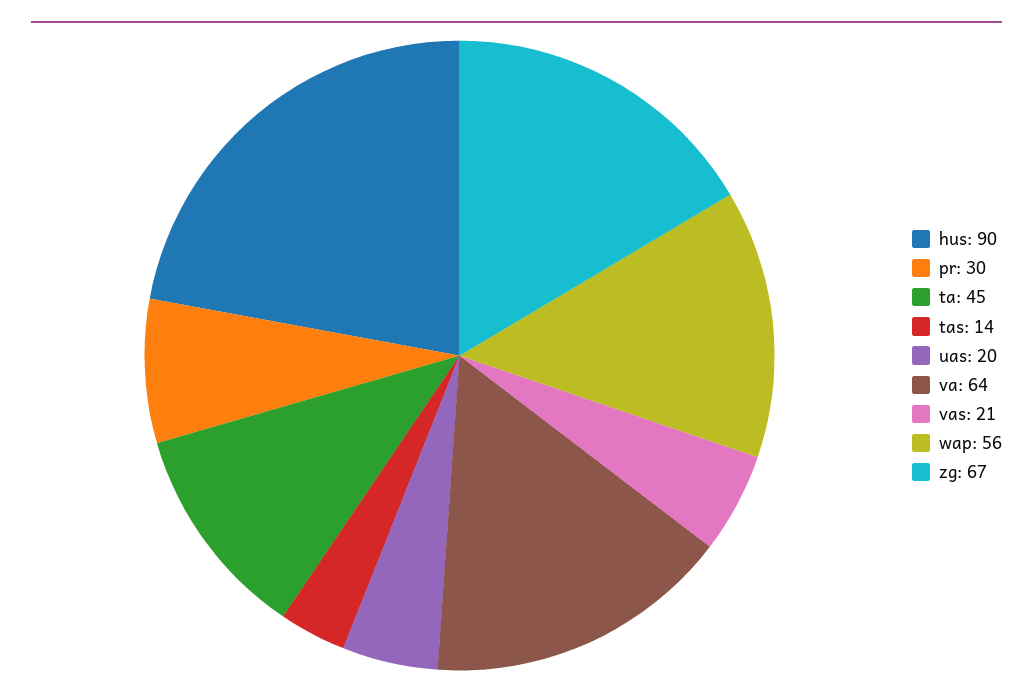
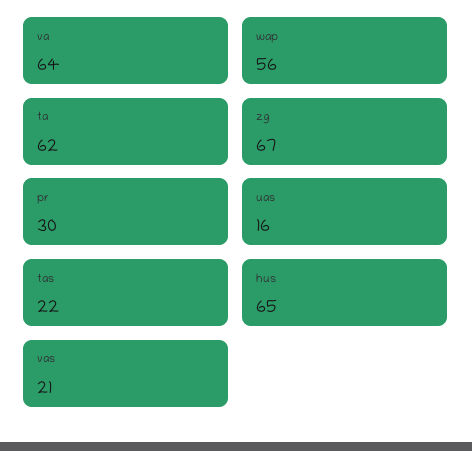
hus: 90 -> 65
ta: 45 -> 62
tas: 14 -> 22
uas: 20 -> 16

